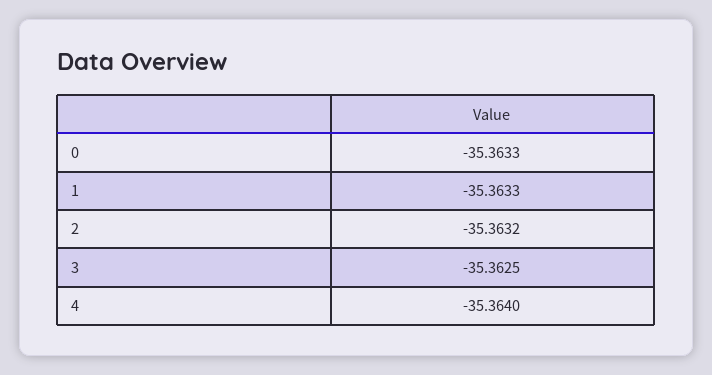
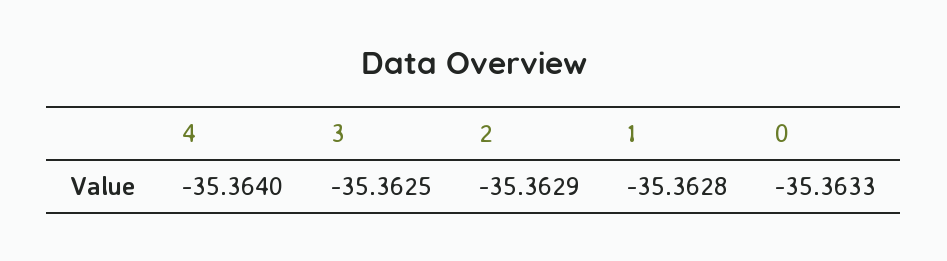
1: -35.3633 -> -35.3628
2: -35.3632 -> -35.3629

